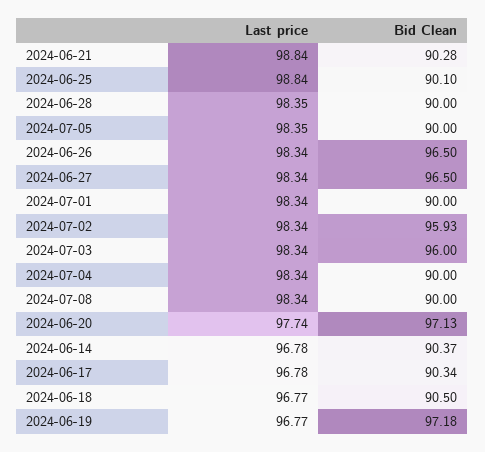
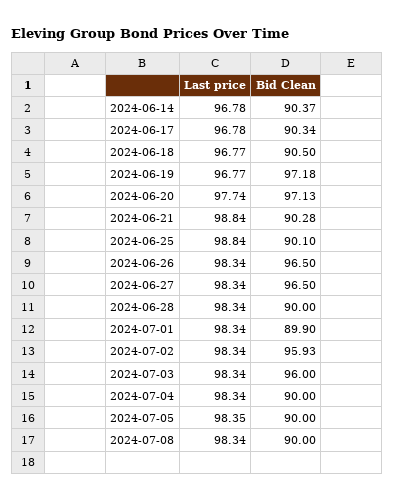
Last price, 2024-06-28: 98.35 -> 98.34
Bid Clean, 2024-07-01: 90 -> 89.9

